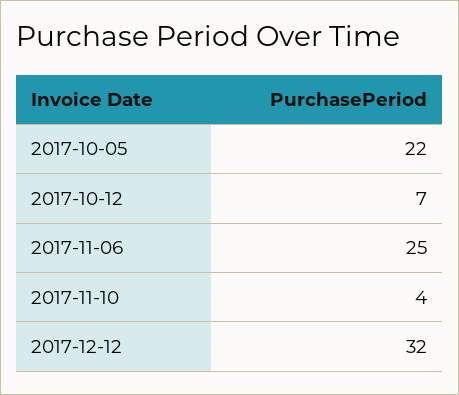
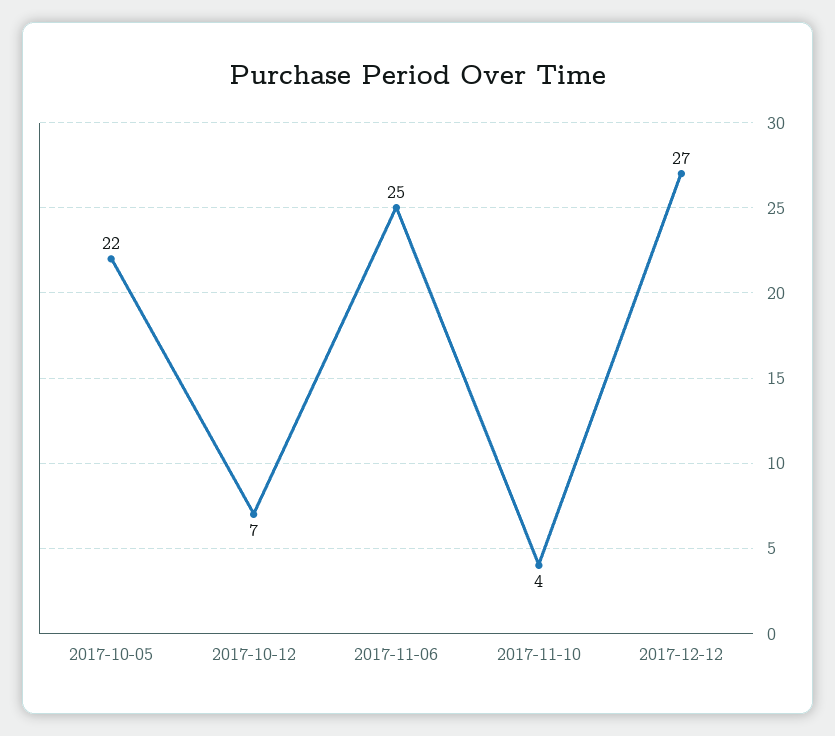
2017-12-12: 32 -> 27

